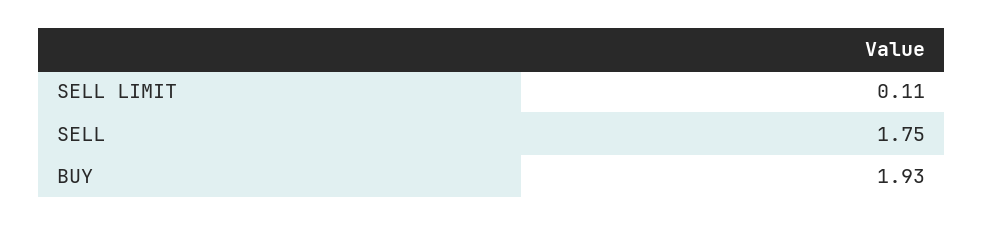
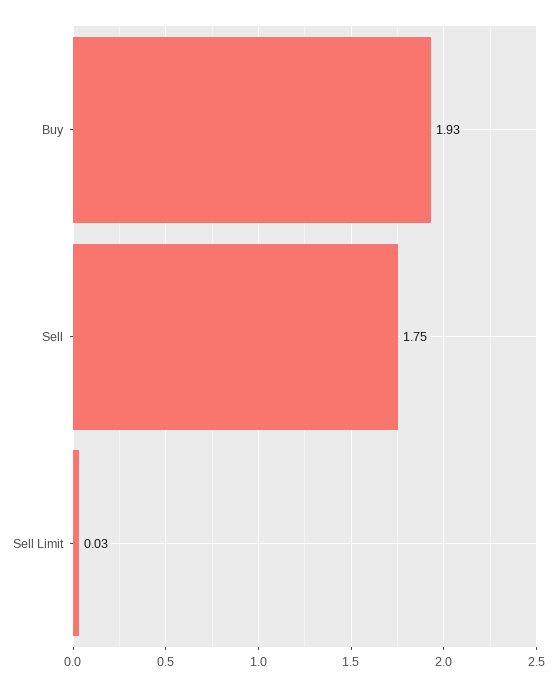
SELL LIMIT: 0.11 -> 0.03

